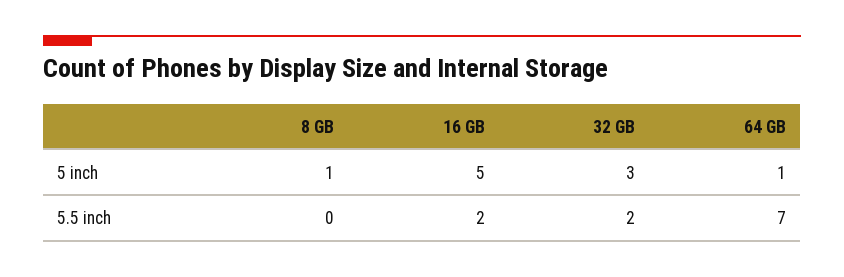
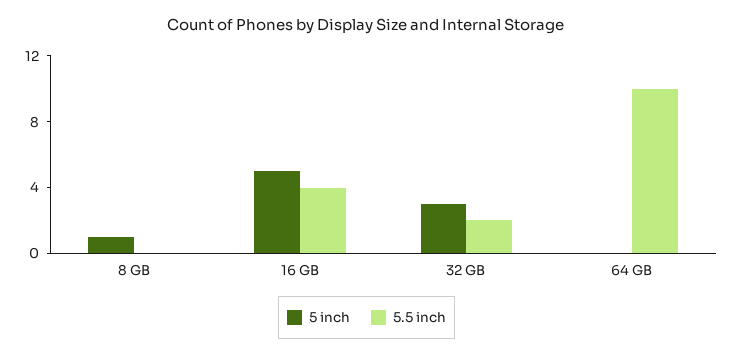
5 inch, 64 GB: 1 -> 0
5.5 inch, 16 GB: 2 -> 4
5.5 inch, 64 GB: 7 -> 10

